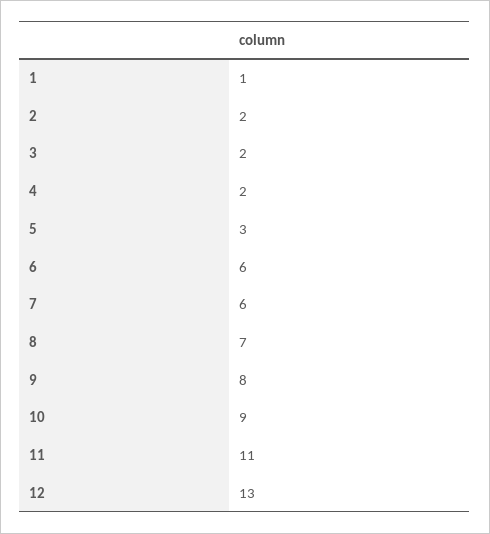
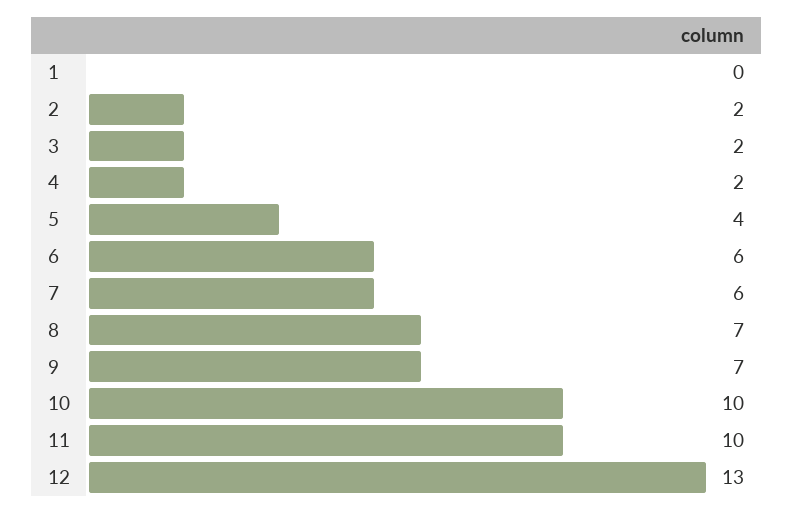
1: 1 -> 0
5: 3 -> 4
9: 8 -> 7
10: 9 -> 10
11: 11 -> 10

